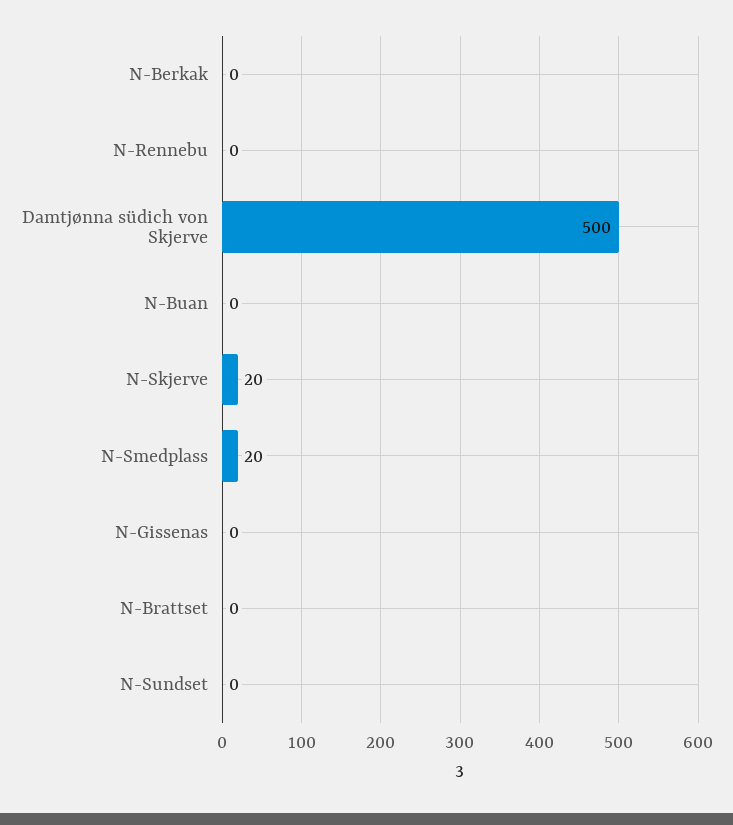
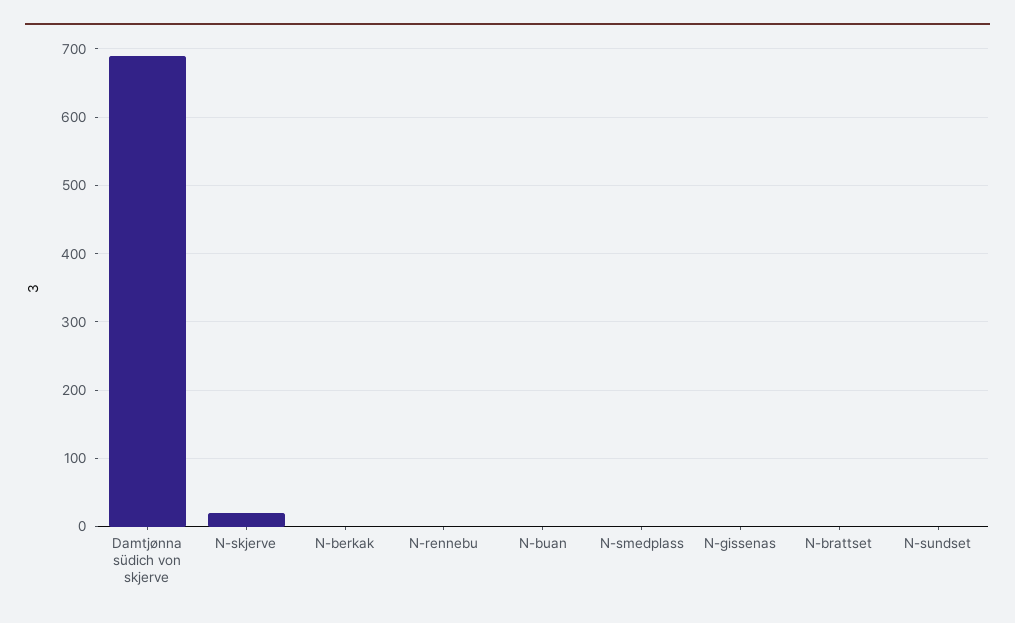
Damtjønna südich von Skjerve: 500 -> 690
N-Smedplass: 20 -> 0

